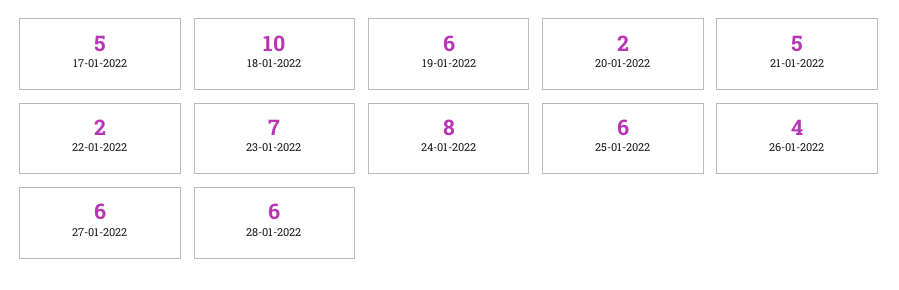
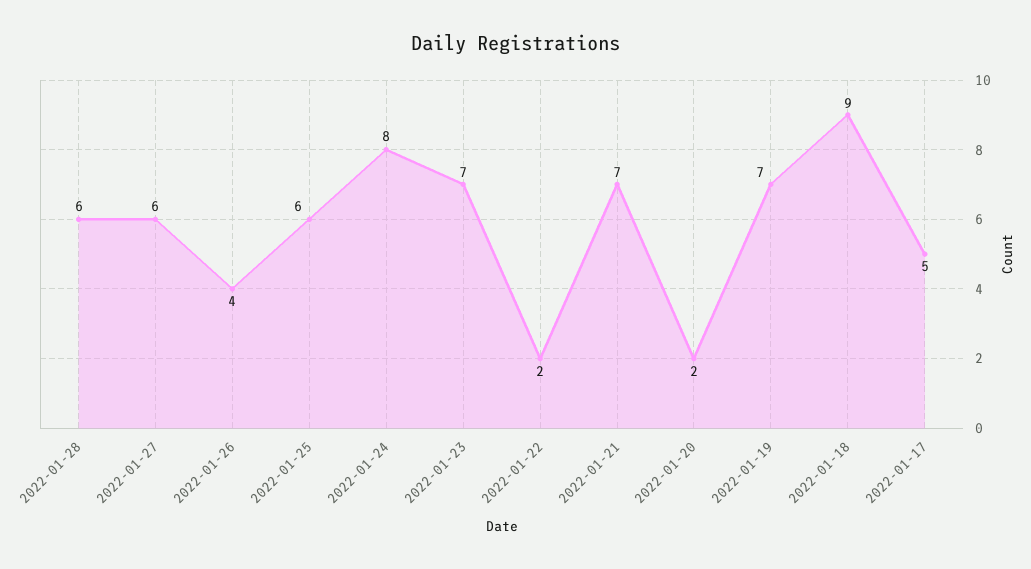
18-01-2022: 10 -> 9
19-01-2022: 6 -> 7
21-01-2022: 5 -> 7

